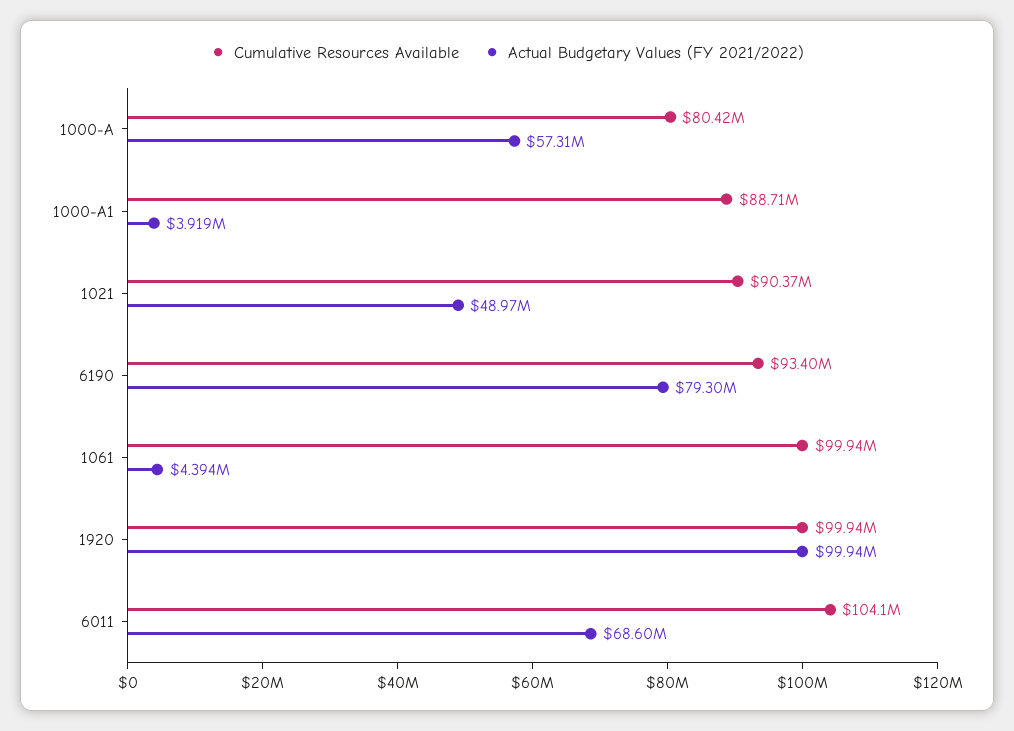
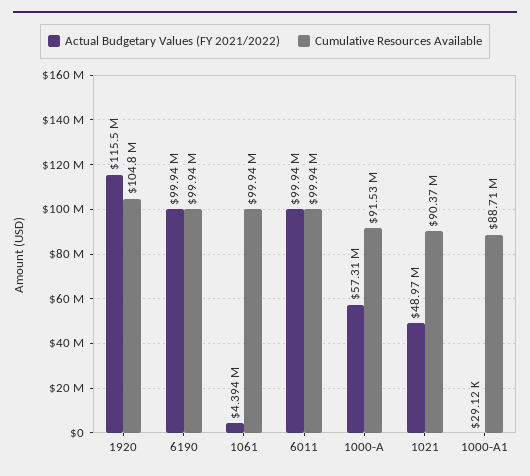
Cumulative Resources Available, 1000-A: 80420000 -> 91530000
Actual Budgetary Values (FY 2021/2022), 1000-A1: 3919000 -> 29120
Cumulative Resources Available, 6190: 93400000 -> 99940000
Actual Budgetary Values (FY 2021/2022), 6190: 79300000 -> 99940000
Cumulative Resources Available, 1920: 99940000 -> 104800000
Actual Budgetary Values (FY 2021/2022), 1920: 99940000 -> 115500000
Cumulative Resources Available, 6011: 104100000 -> 99940000
Actual Budgetary Values (FY 2021/2022), 6011: 68600000 -> 99940000

